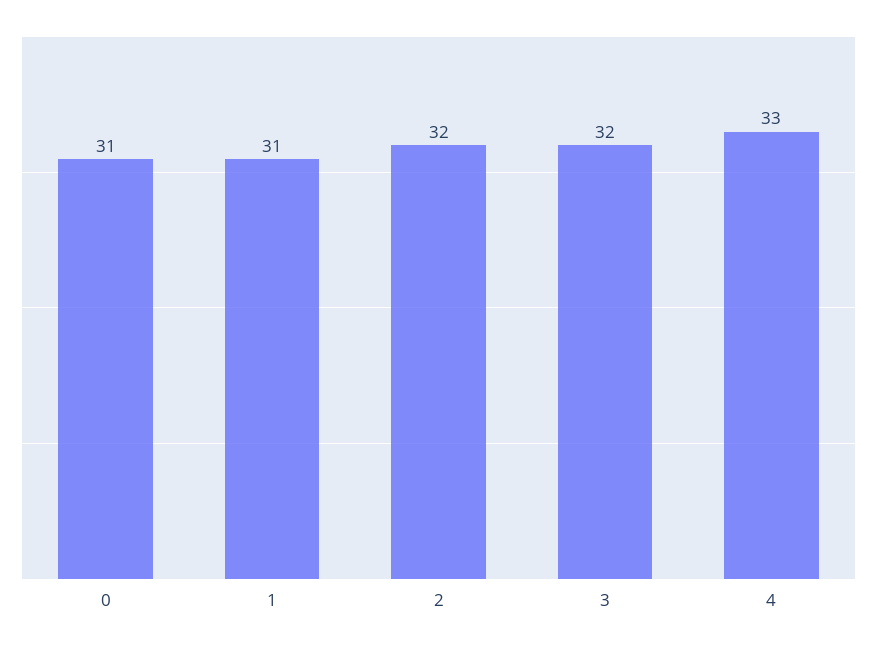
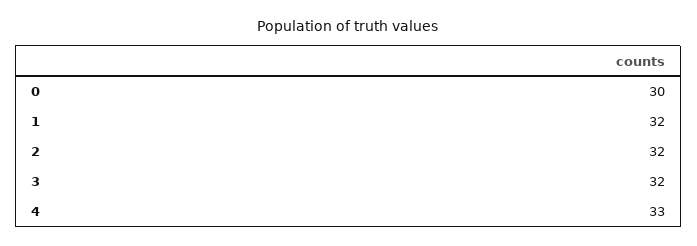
0: 31 -> 30
1: 31 -> 32

